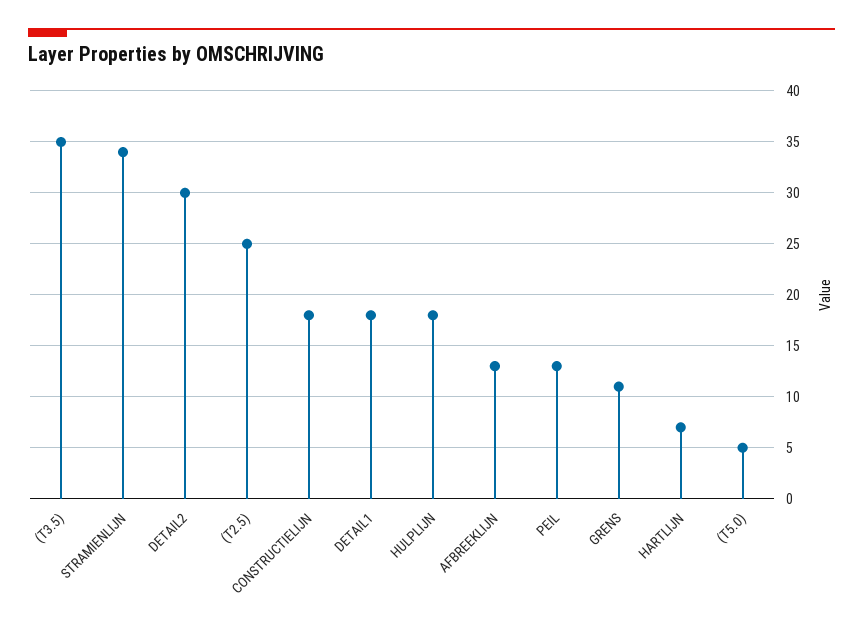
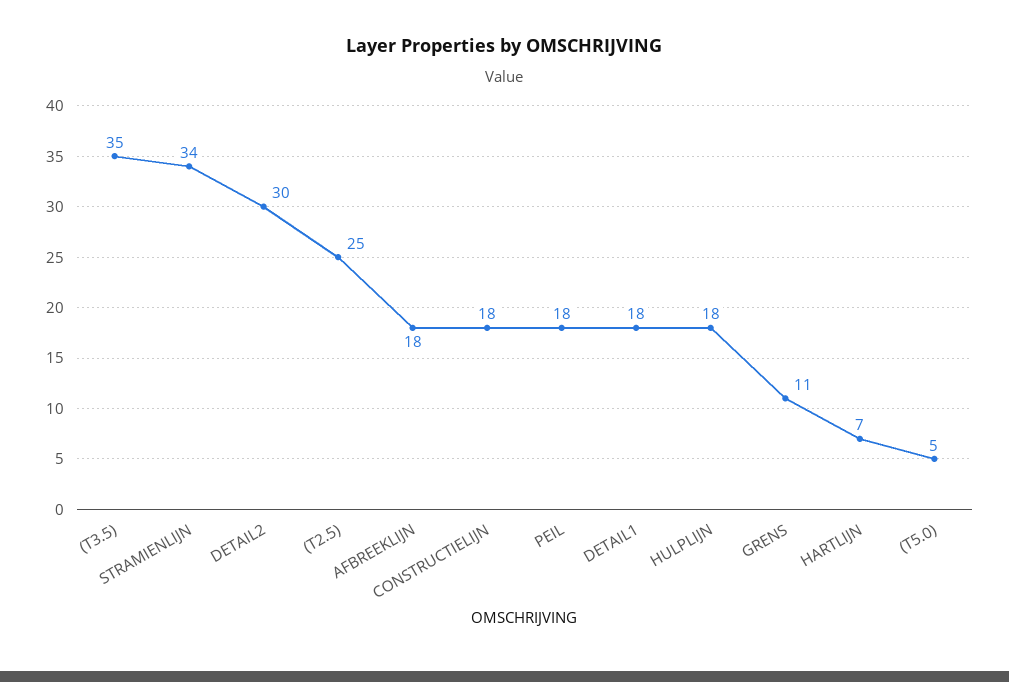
AFBREEKLIJN: 13 -> 18
PEIL: 13 -> 18

